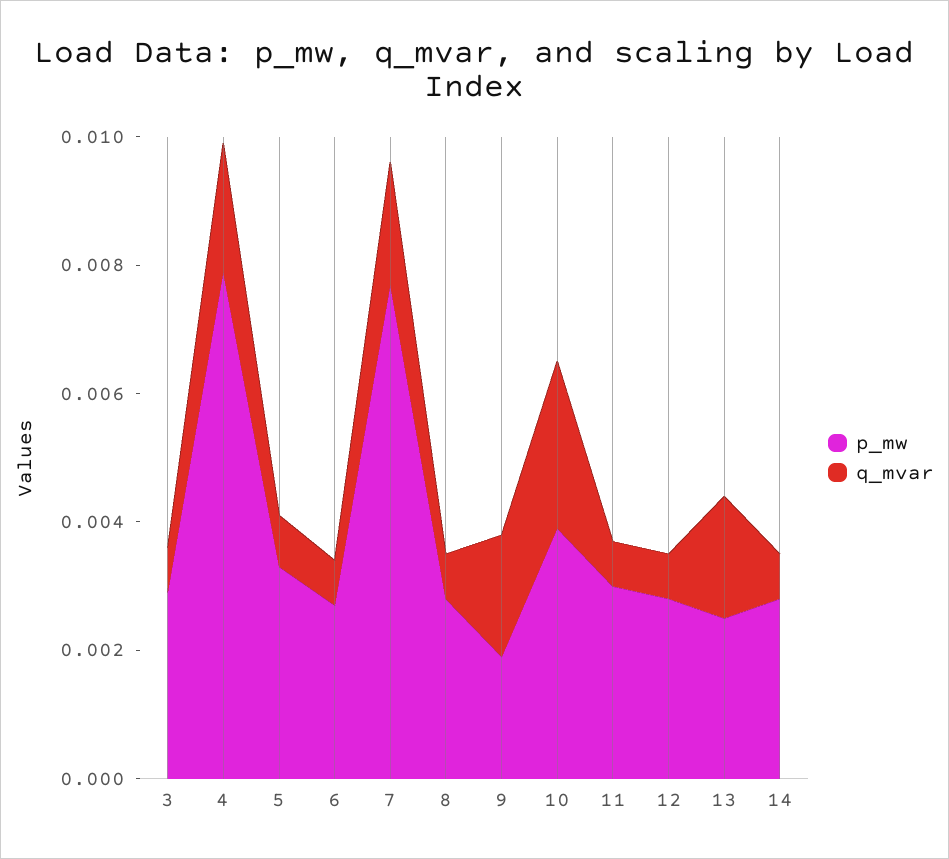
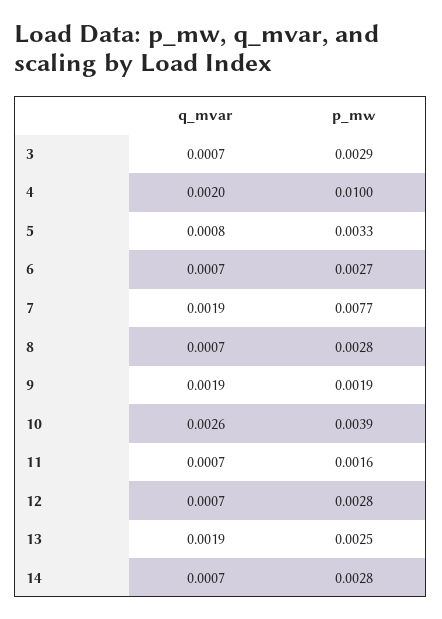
p_mw, 4: 0.008 -> 0.01
p_mw, 11: 0.003 -> 0.0016

